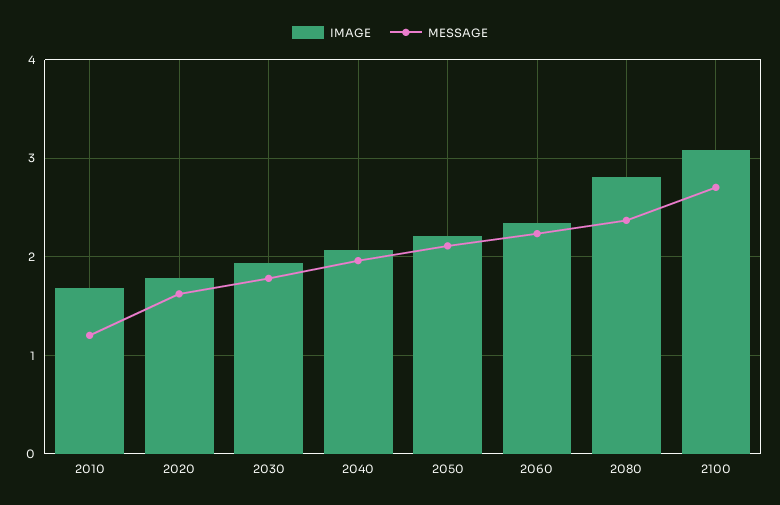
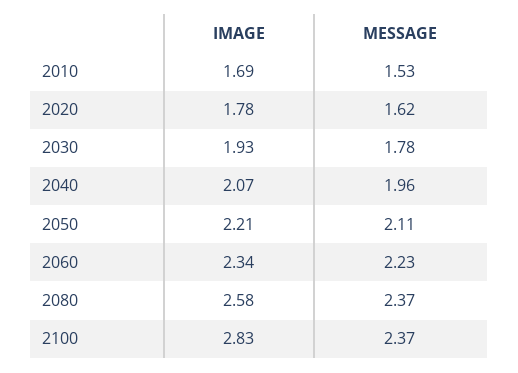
MESSAGE, 2010: 1.2 -> 1.53
IMAGE, 2080: 2.8 -> 2.58
IMAGE, 2100: 3.1 -> 2.83
MESSAGE, 2100: 2.7 -> 2.37

